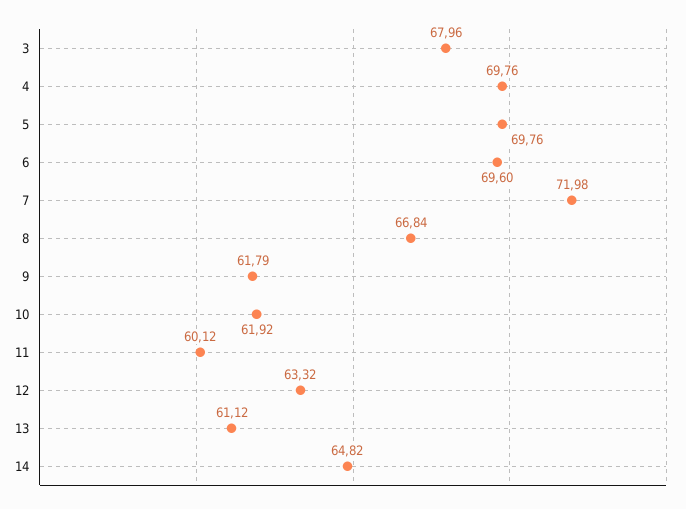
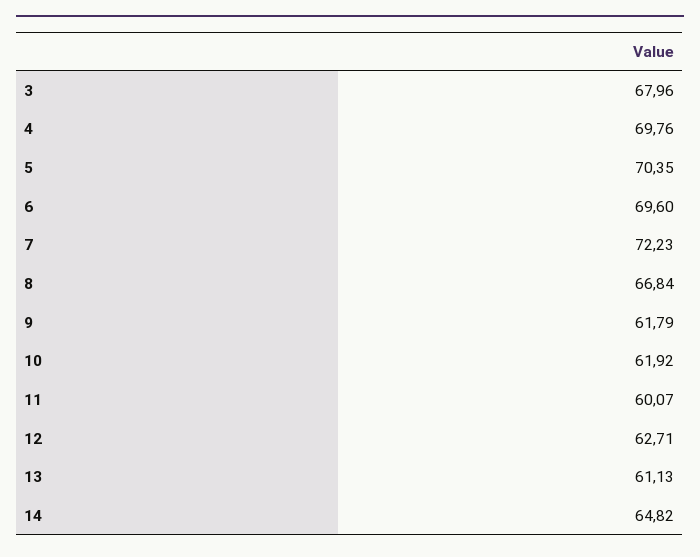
5: 69.76 -> 70.35
7: 71.98 -> 72.23
11: 60.12 -> 60.07
12: 63.32 -> 62.71
13: 61.12 -> 61.13

